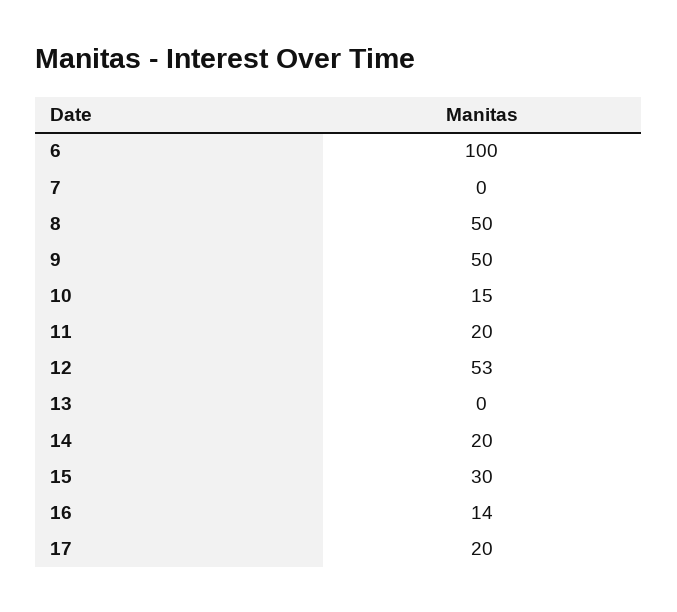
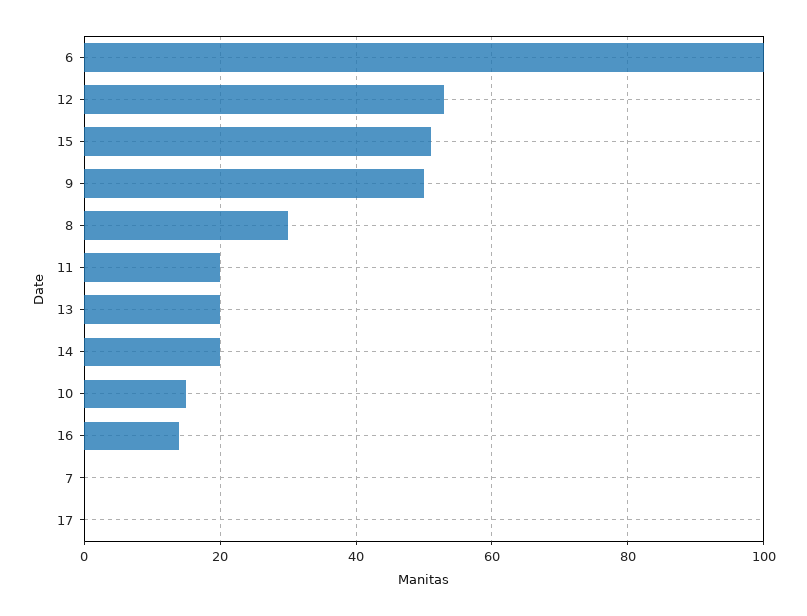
8: 50 -> 30
13: 0 -> 20
15: 30 -> 50
17: 20 -> 0

